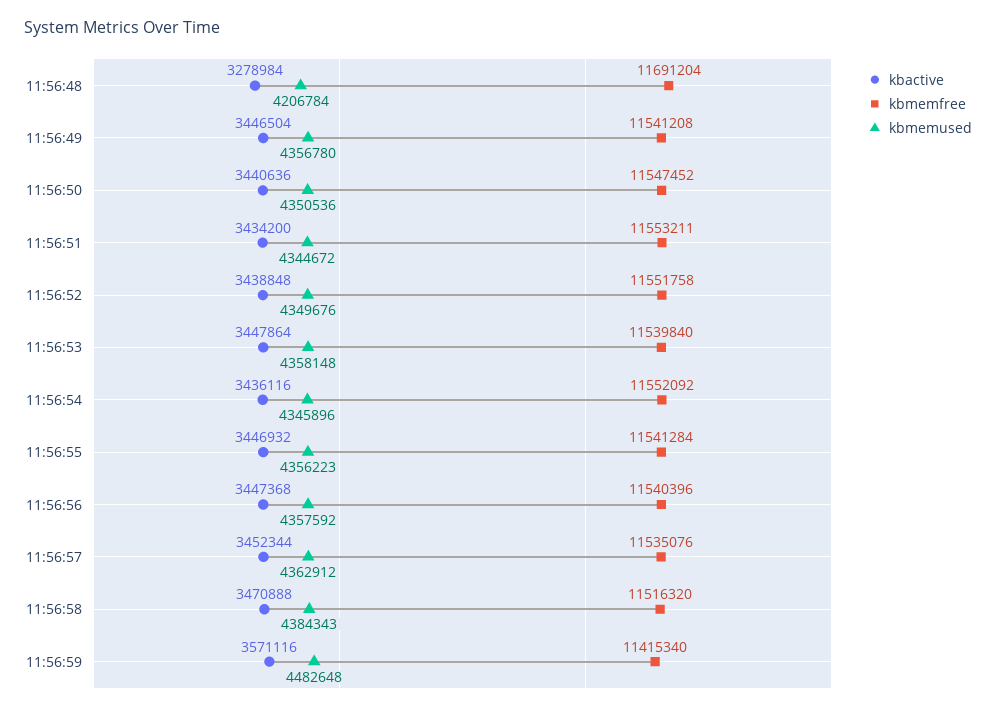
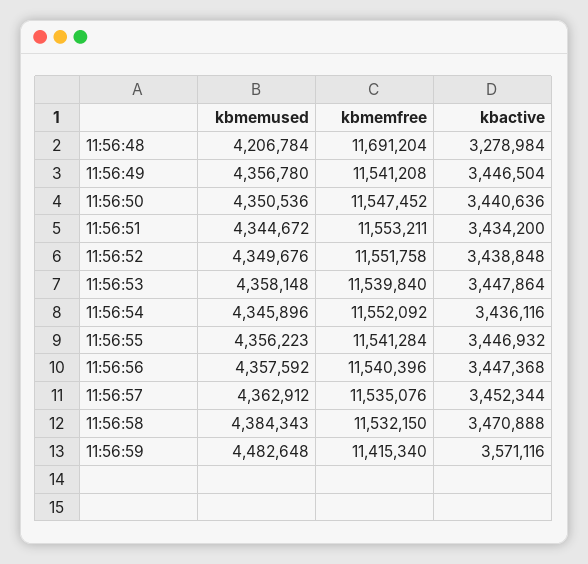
kbmemfree, 11:56:58: 11516320 -> 11532150

